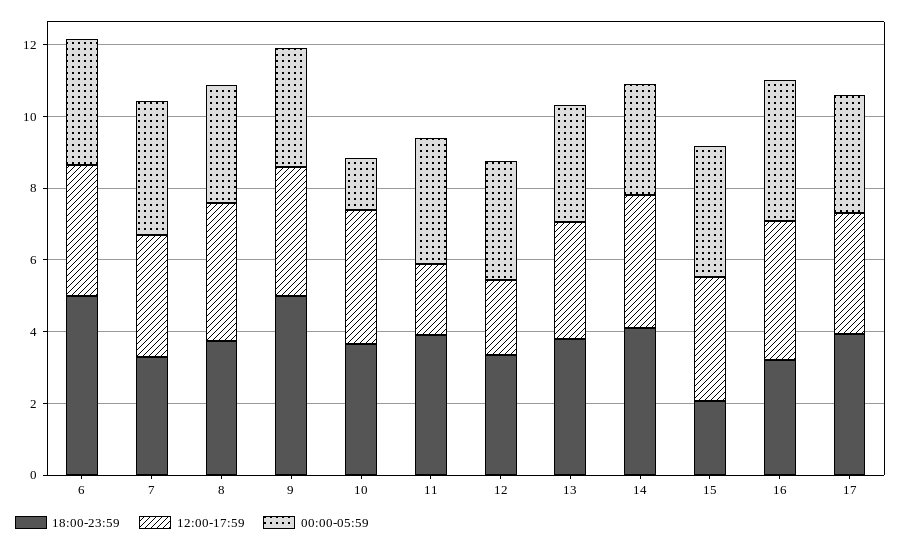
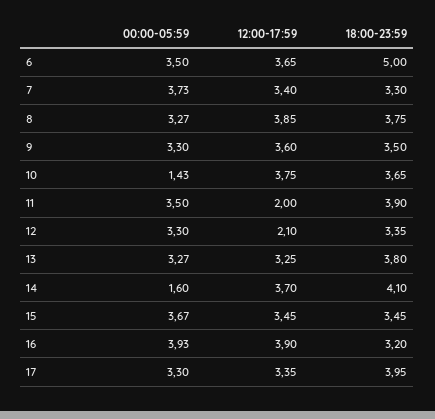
18:00-23:59, 9: 5 -> 3.5
00:00-05:59, 14: 3 -> 1.6
18:00-23:59, 15: 2 -> 3.45

